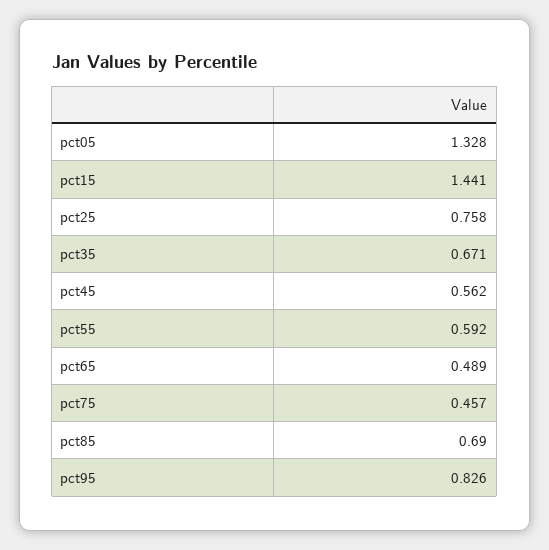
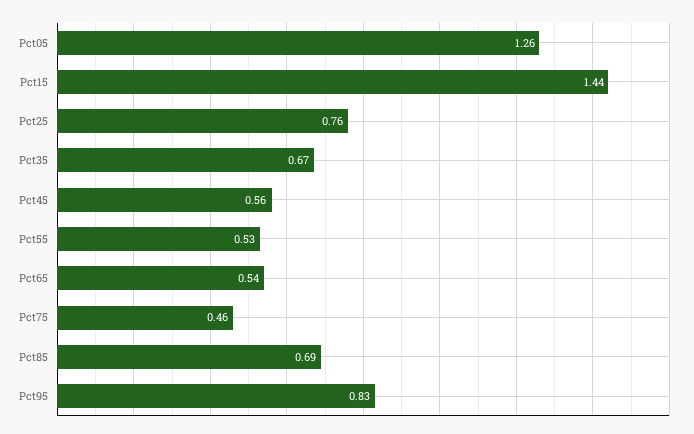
pct05: 1.328 -> 1.26
pct55: 0.592 -> 0.53
pct65: 0.489 -> 0.54

